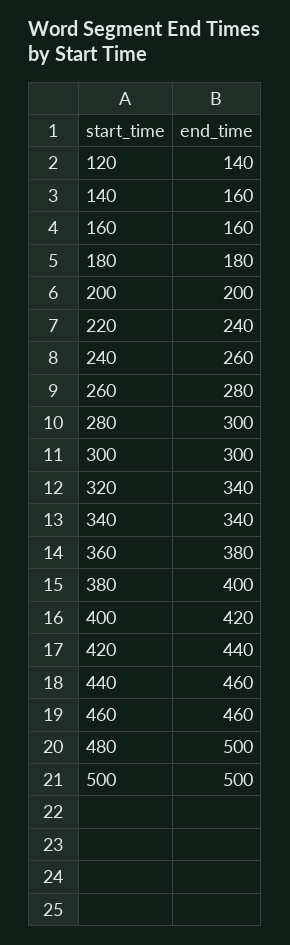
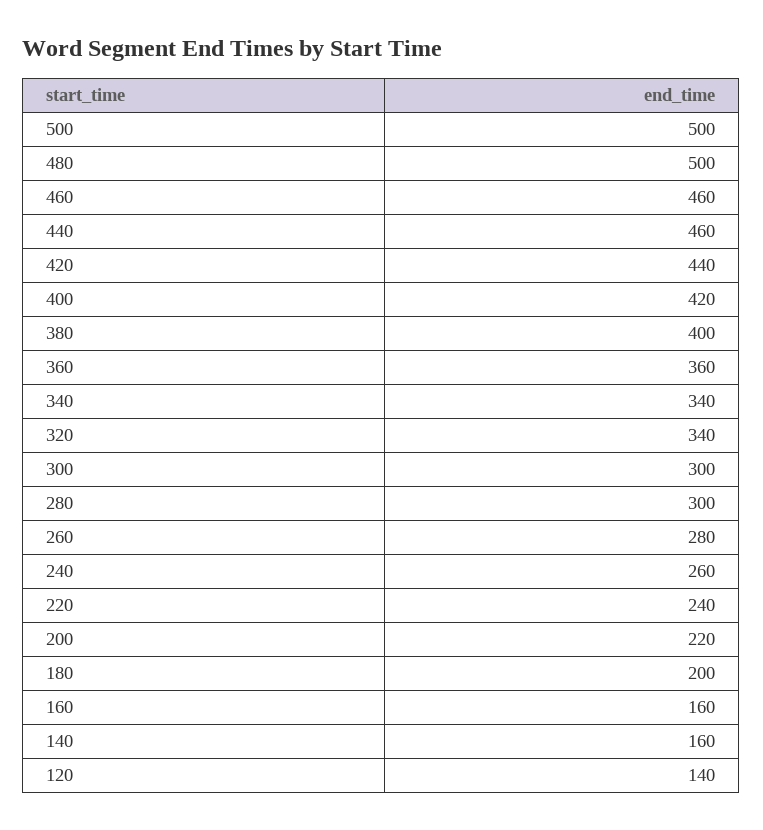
180: 180 -> 200
200: 200 -> 220
360: 380 -> 360

